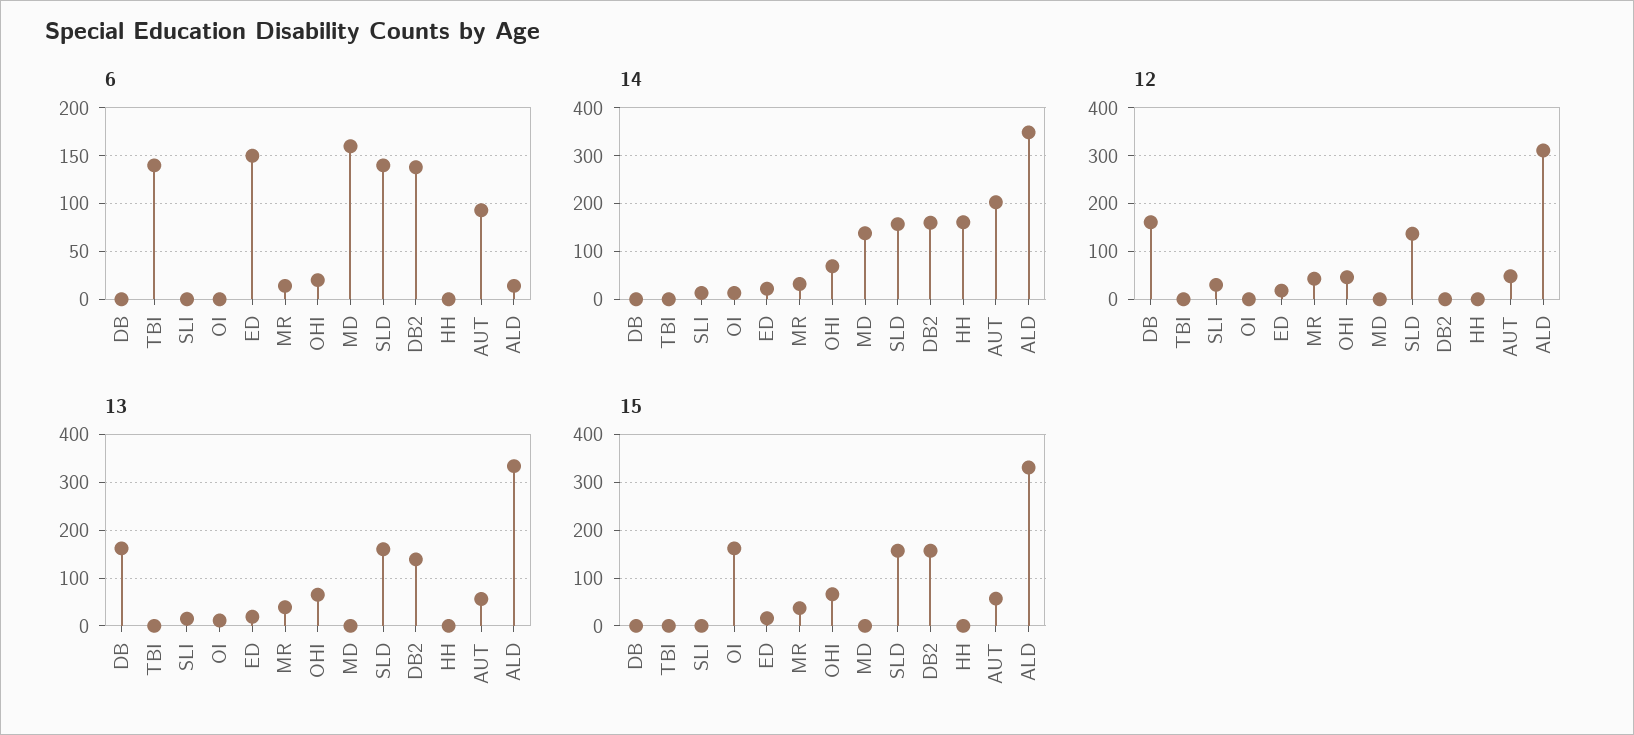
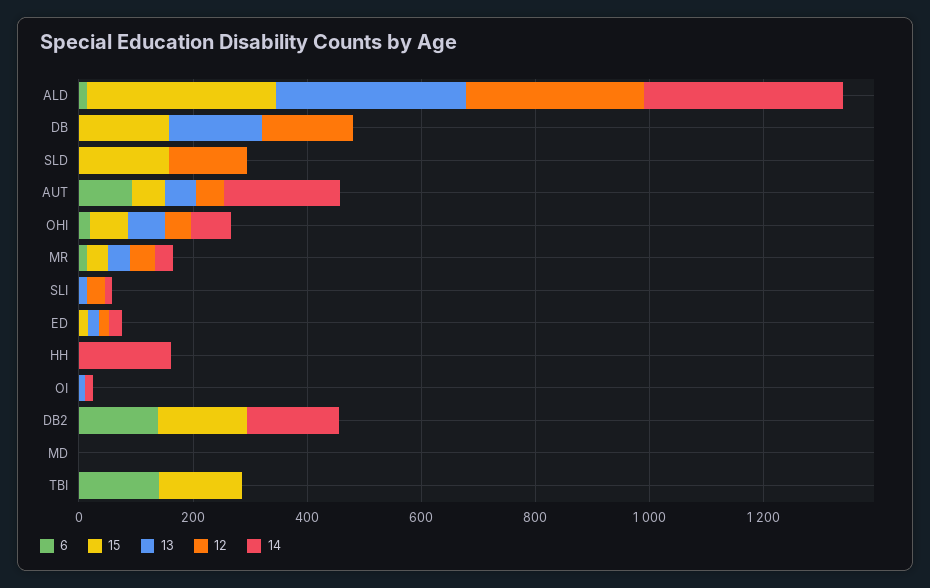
6, ED: 150 -> 0
6, MD: 160 -> 0
6, SLD: 140 -> 0
14, MD: 140 -> 0
14, SLD: 160 -> 0
13, SLD: 160 -> 0
13, DB2: 140 -> 0
15, DB: 0 -> 150
15, TBI: 0 -> 150
15, OI: 160 -> 0

